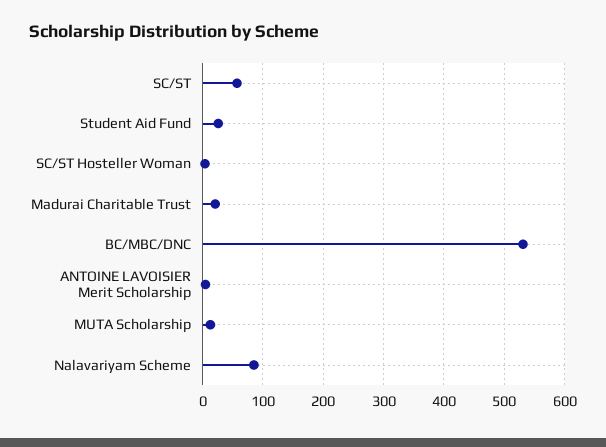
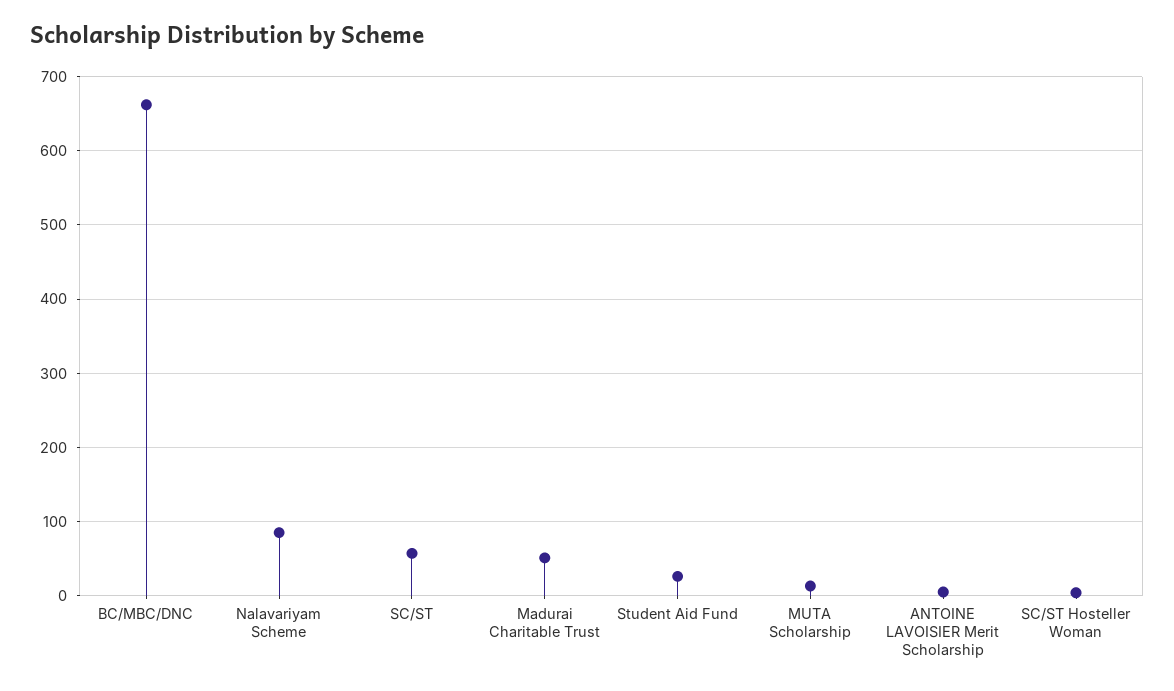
Madurai Charitable Trust: 20 -> 50
BC/MBC/DNC: 530 -> 660

